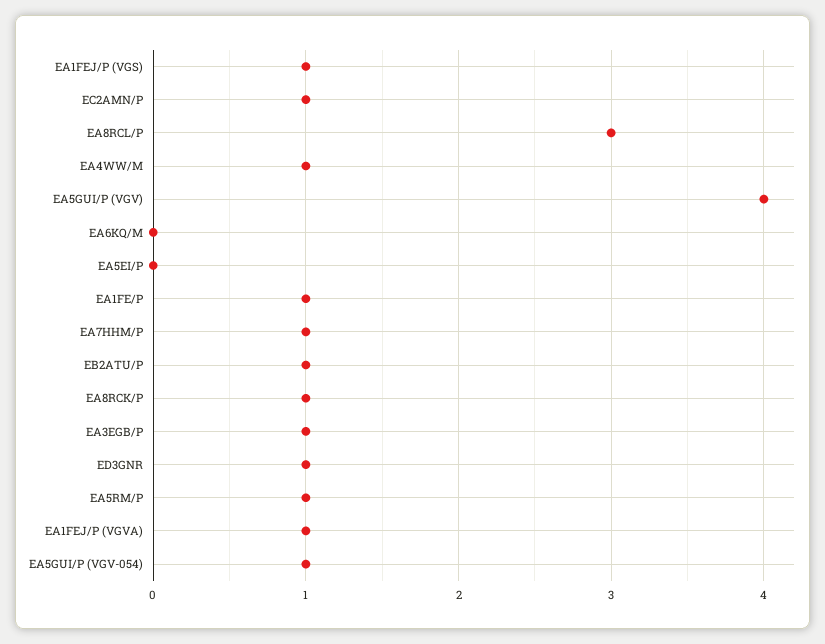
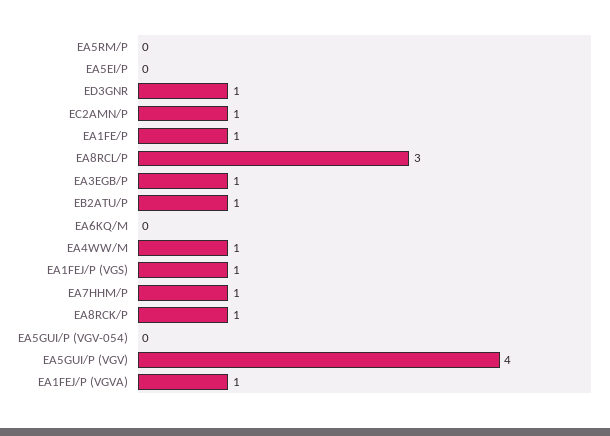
EA5RM/P: 1 -> 0
EA5GUI/P (VGV-054): 1 -> 0

